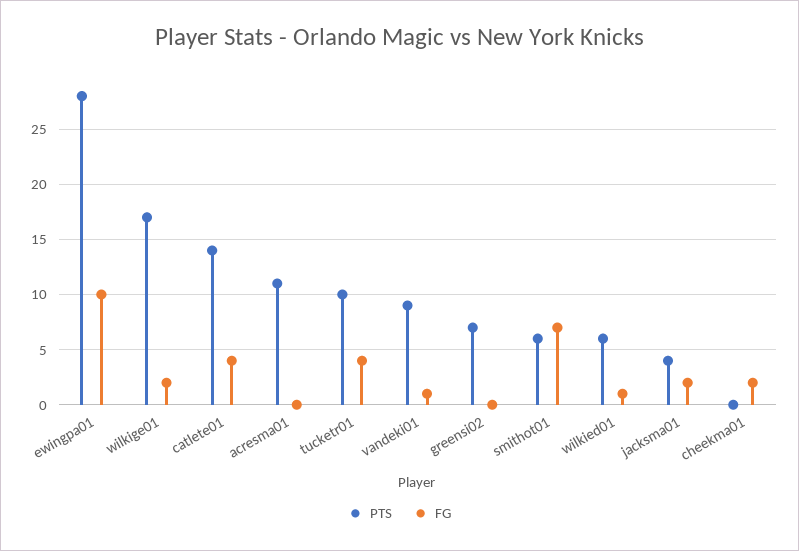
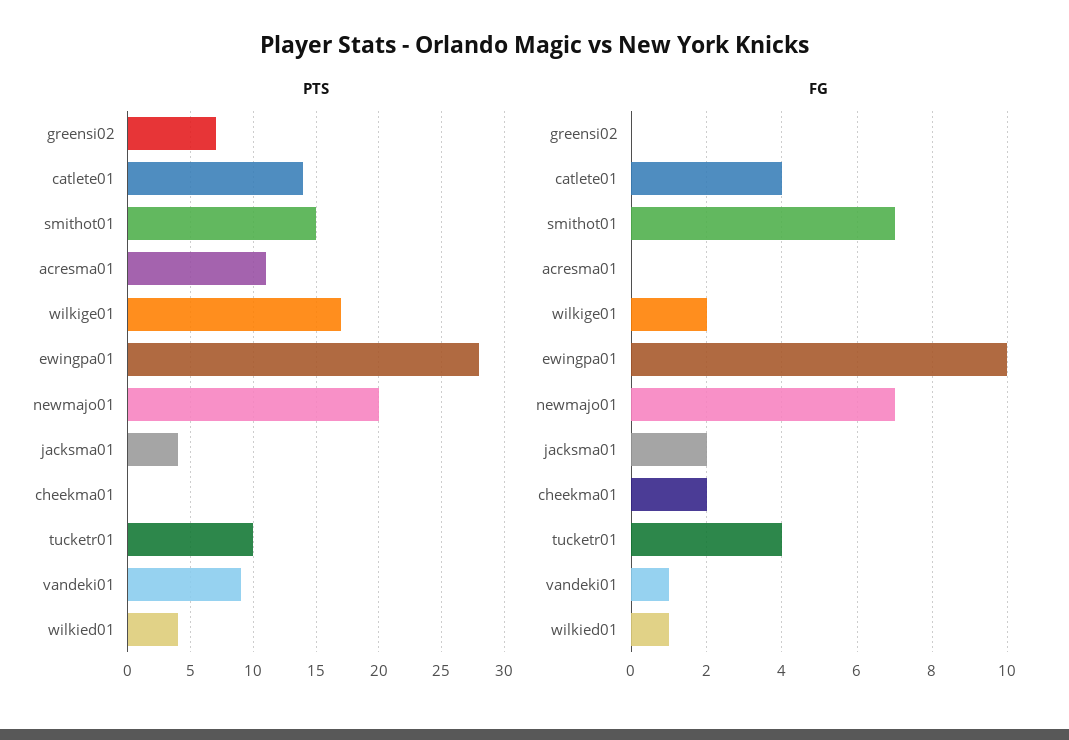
PTS, smithot01: 6 -> 15
PTS, wilkied01: 6 -> 4
PTS, newmajo01: none -> 20
FG, newmajo01: none -> 7

